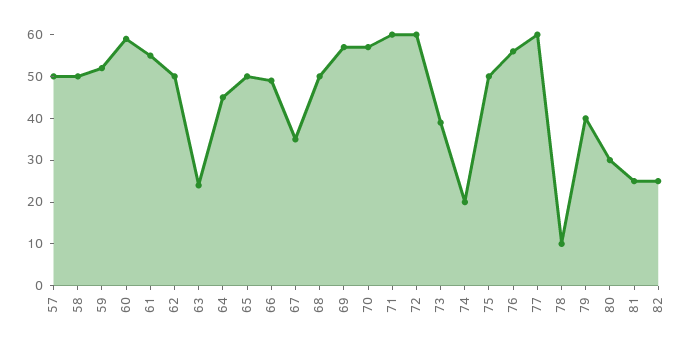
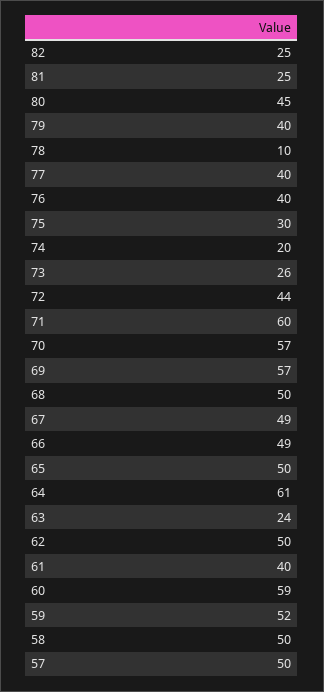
61: 55 -> 40
64: 45 -> 61
67: 35 -> 49
72: 60 -> 44
73: 40 -> 26
75: 50 -> 30
76: 55 -> 40
77: 60 -> 40
80: 30 -> 45

